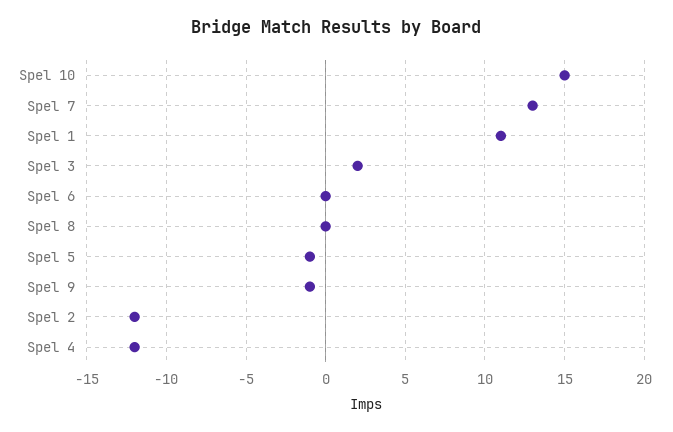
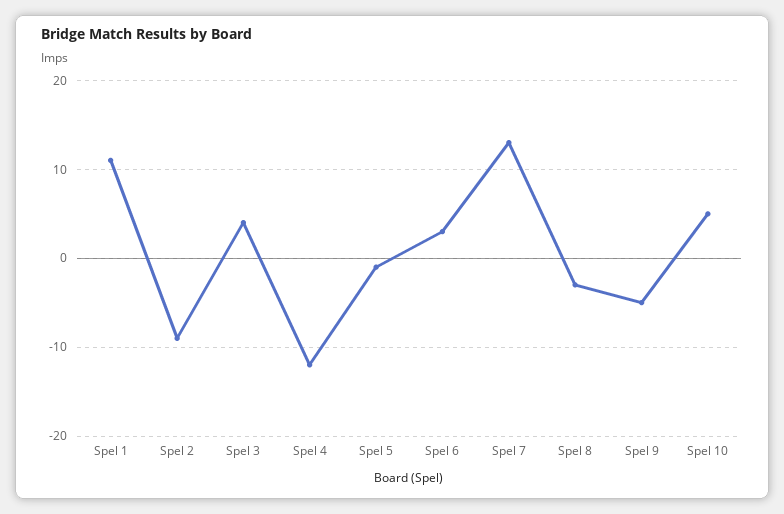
Spel 10: 15 -> 5
Spel 3: 2 -> 4
Spel 6: 0 -> 3
Spel 8: 0 -> -3
Spel 9: -1 -> -5
Spel 2: -12 -> -9

